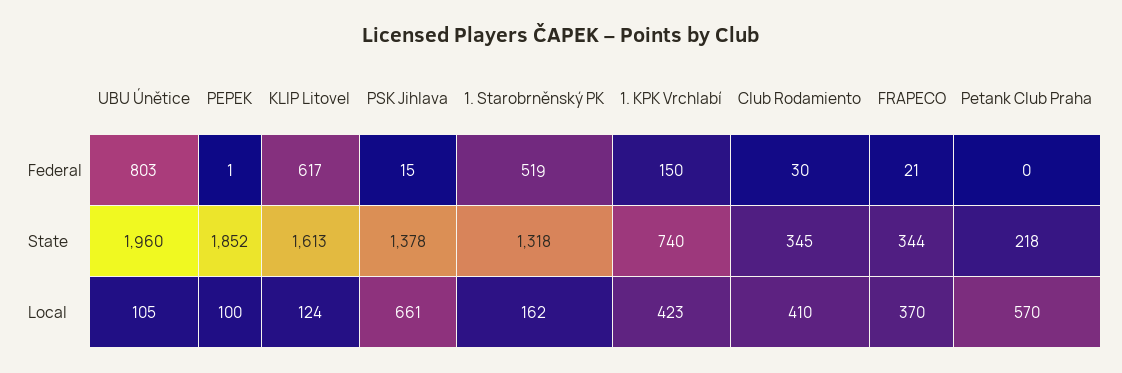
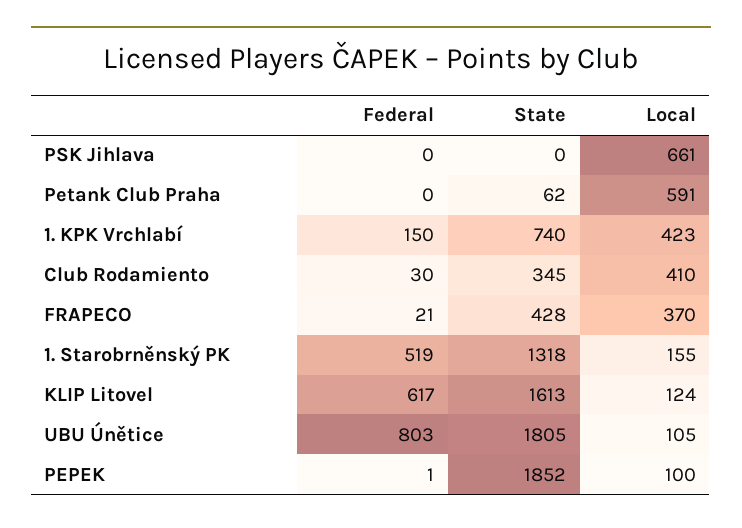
PSK Jihlava, Federal: 15 -> 0
UBU Únětice, State: 1960 -> 1805
PSK Jihlava, State: 1378 -> 0
FRAPECO, State: 344 -> 428
Petank Club Praha, State: 218 -> 62
1. Starobrněnský PK, Local: 162 -> 155
Petank Club Praha, Local: 570 -> 591

